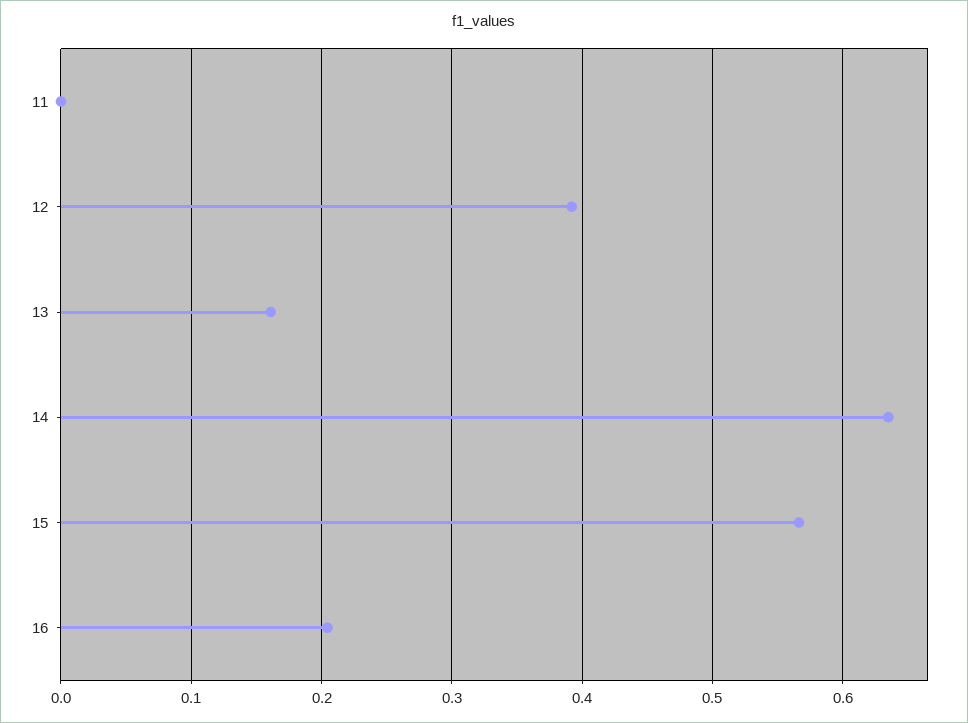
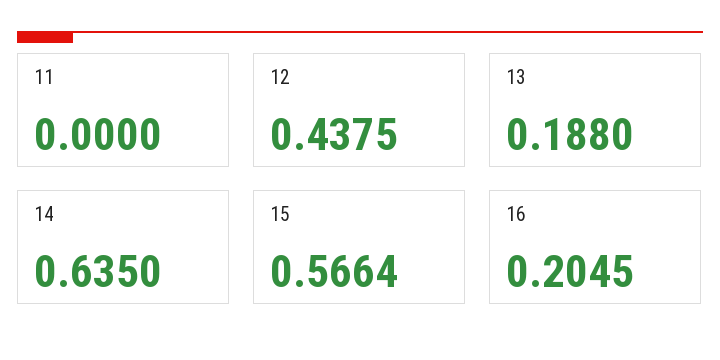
12: 0.39 -> 0.4375
13: 0.16 -> 0.188

